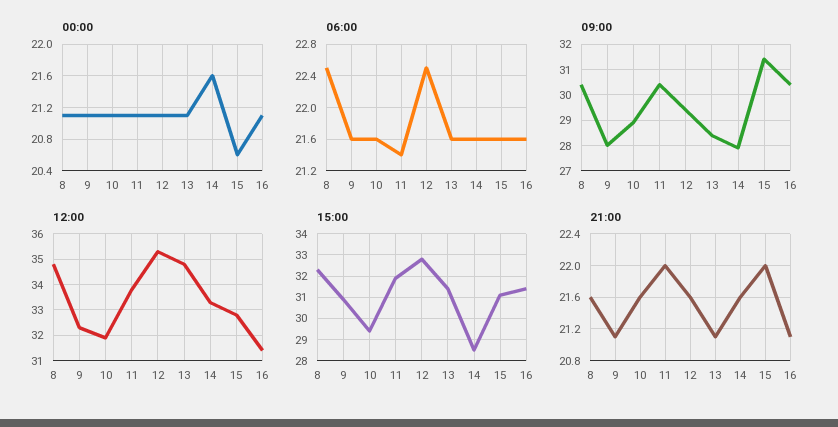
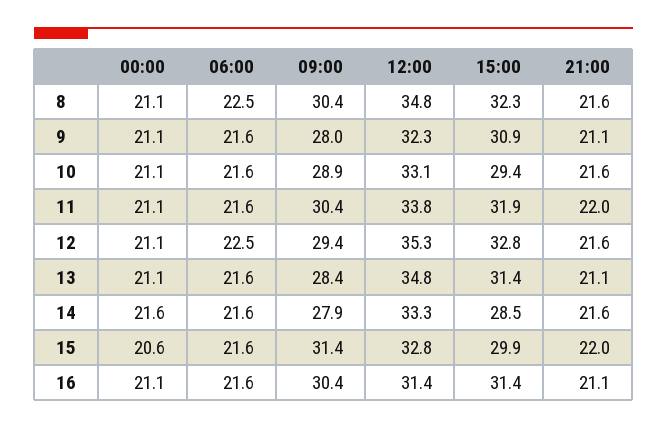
06:00, 11: 21.4 -> 21.6
12:00, 10: 32 -> 33.1
15:00, 15: 31 -> 29.9

